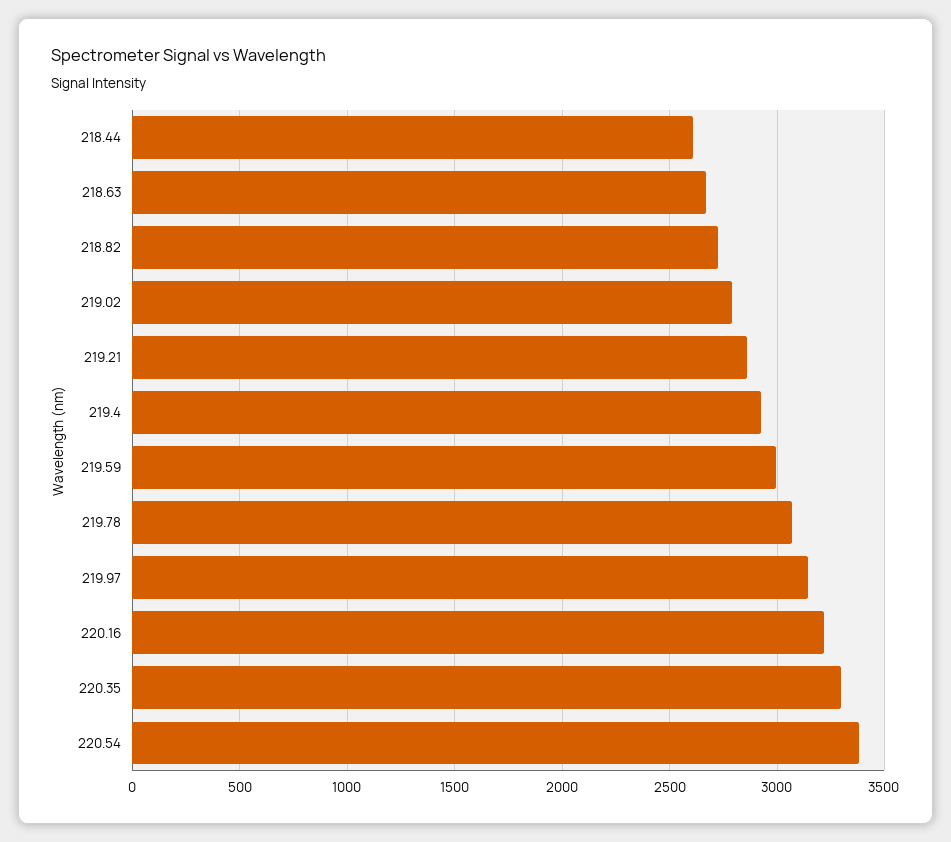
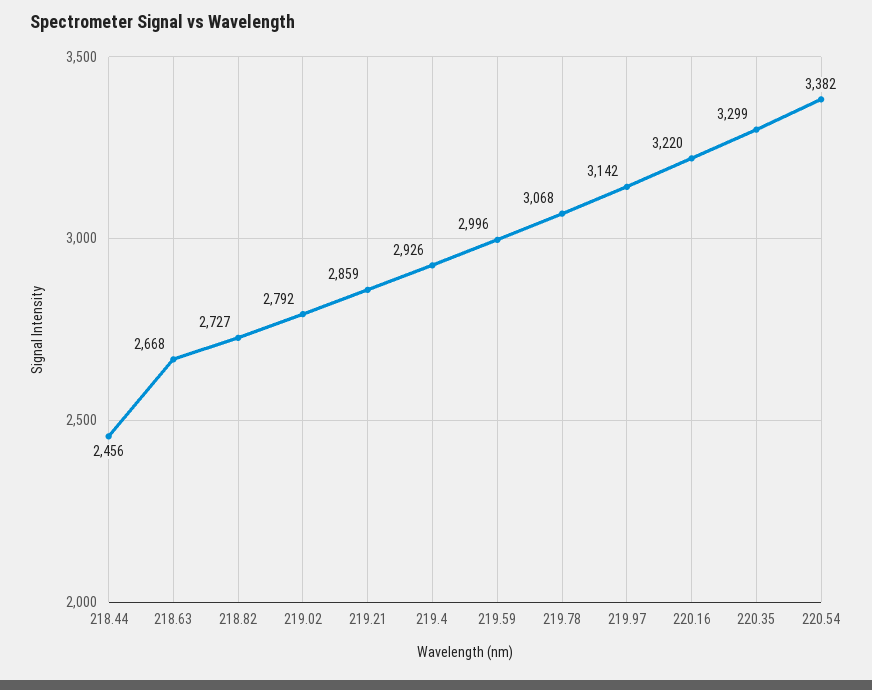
218.44: 2600 -> 2456

